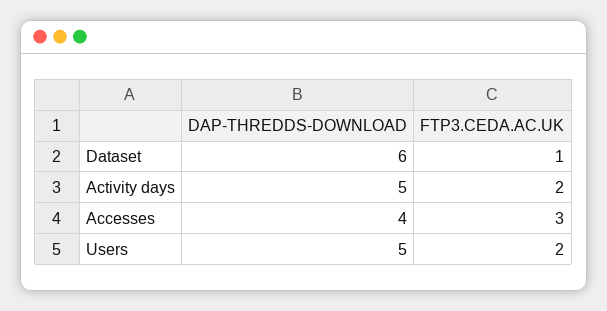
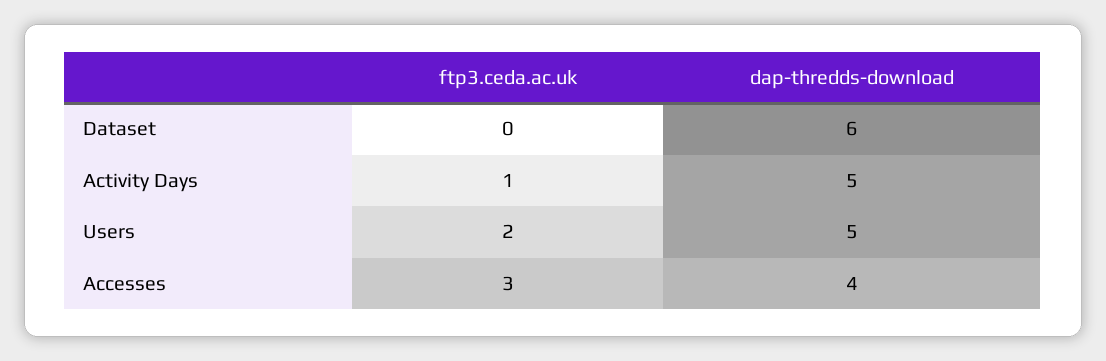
FTP3.CEDA.AC.UK, Dataset: 1 -> 0
FTP3.CEDA.AC.UK, Activity days: 2 -> 1

